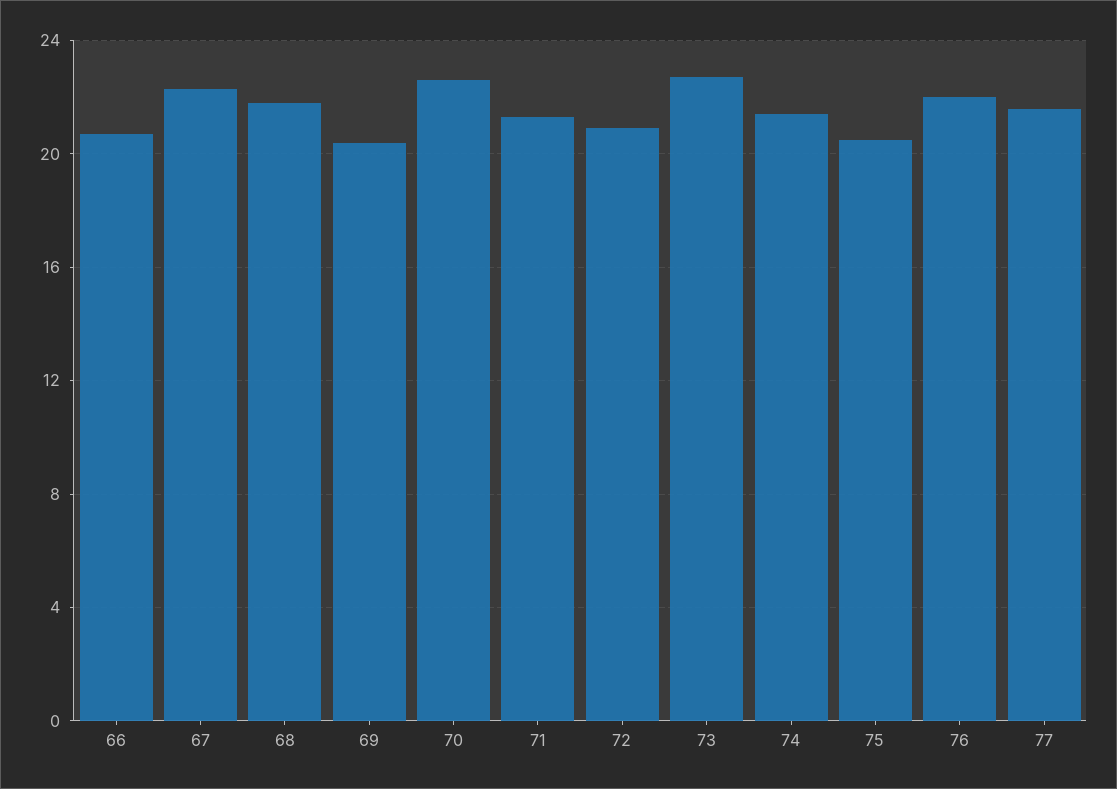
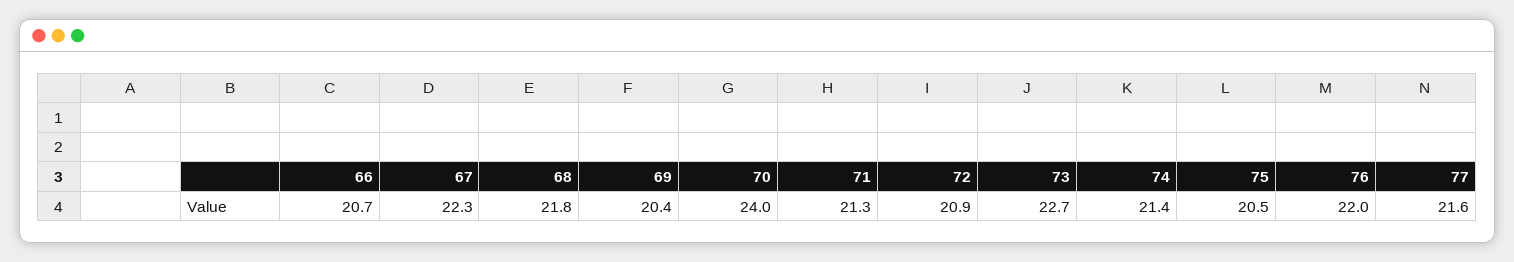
70: 22.5 -> 24

